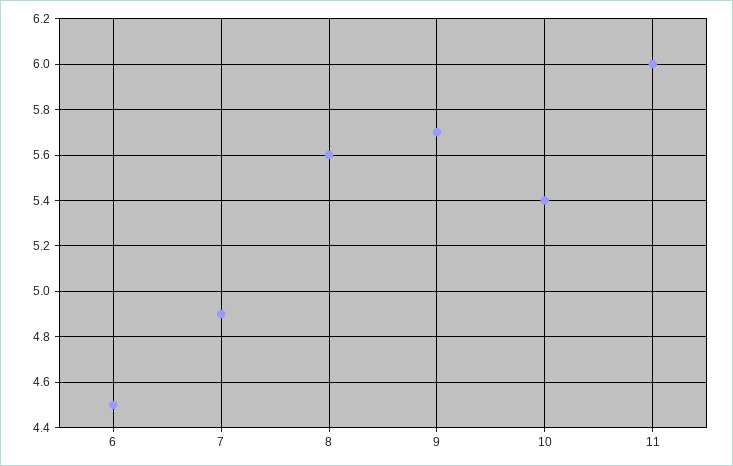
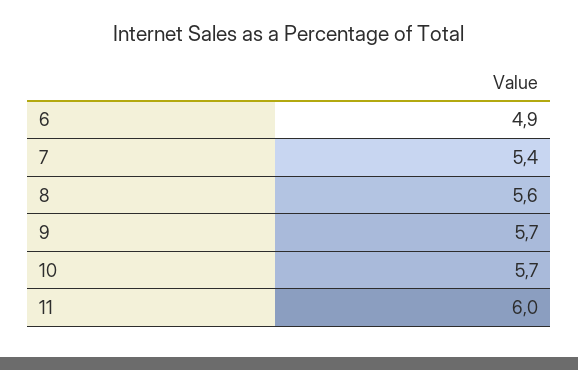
6: 4.5 -> 4.9
7: 4.9 -> 5.4
10: 5.4 -> 5.7

